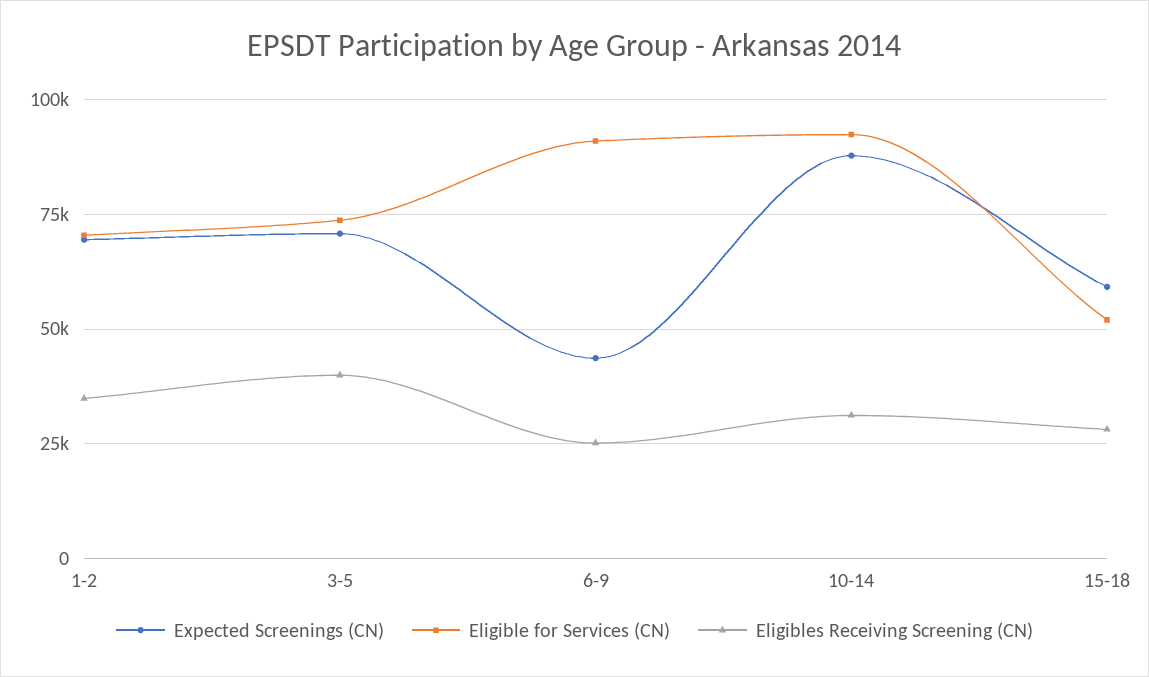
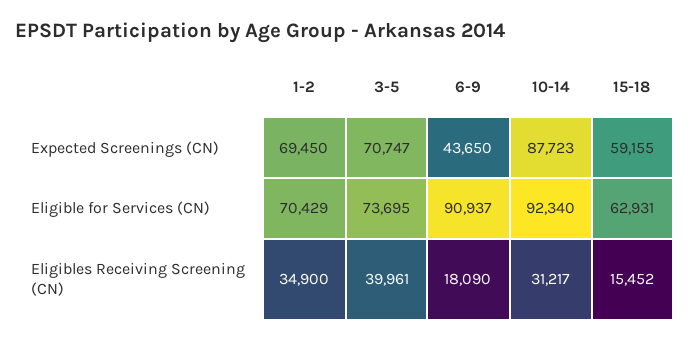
Eligibles Receiving Screening (CN), 6-9: 25000 -> 18090
Eligible for Services (CN), 15-18: 52500 -> 62931
Eligibles Receiving Screening (CN), 15-18: 27500 -> 15452

